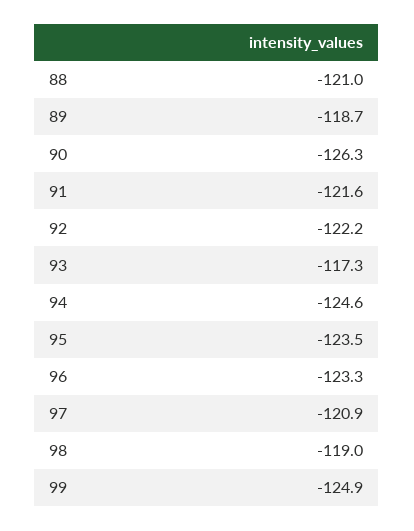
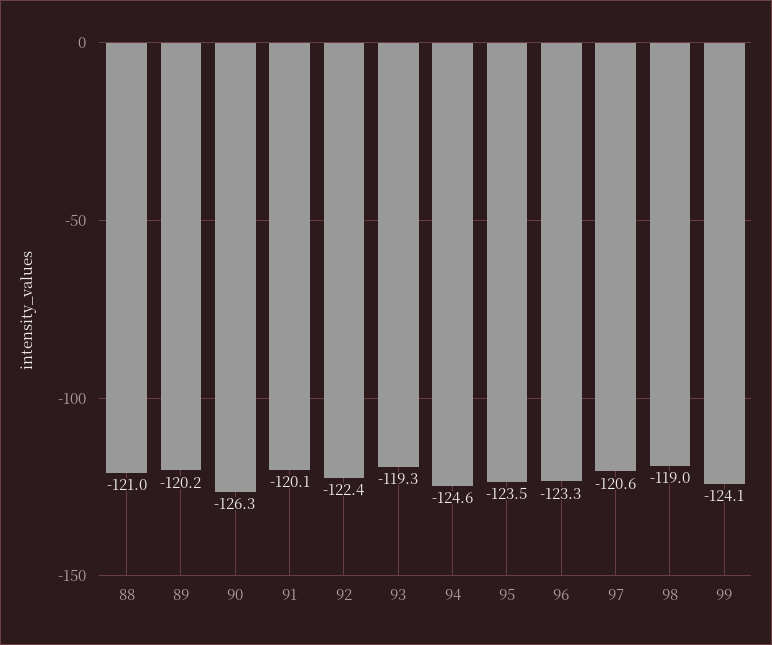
89: -118.7 -> -120.2
91: -121.6 -> -120.1
92: -122.2 -> -122.4
93: -117.3 -> -119.3
97: -120.9 -> -120.6
99: -124.9 -> -124.1

